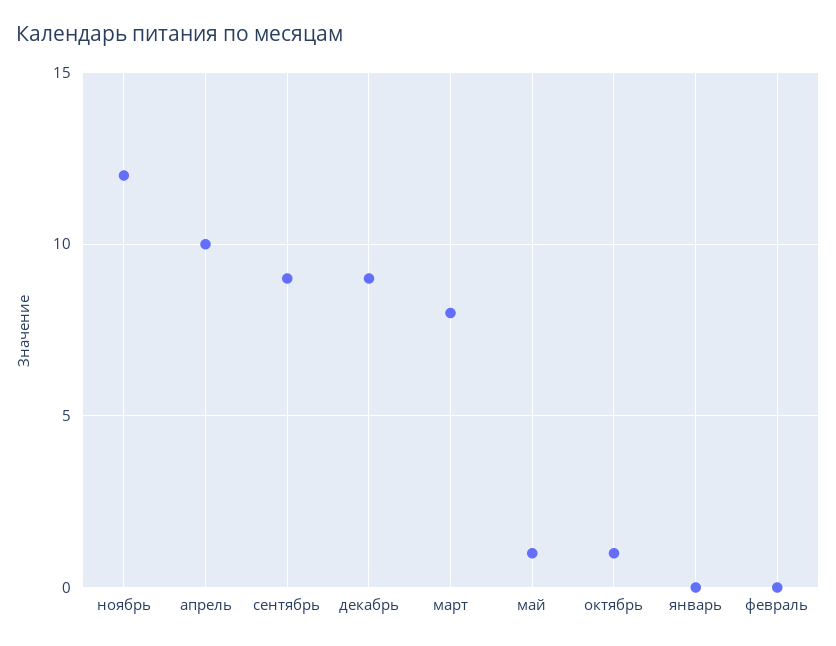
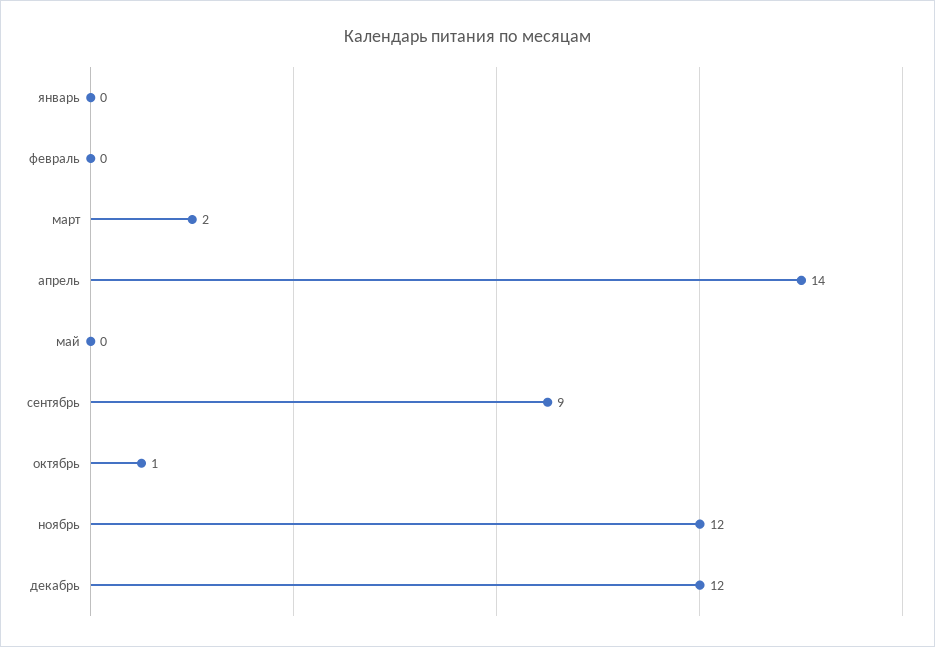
апрель: 10 -> 14
декабрь: 9 -> 12
март: 8 -> 2
май: 1 -> 0

